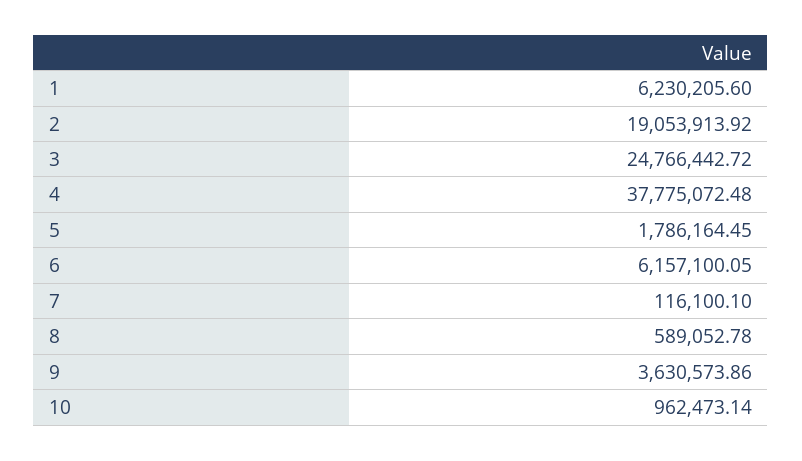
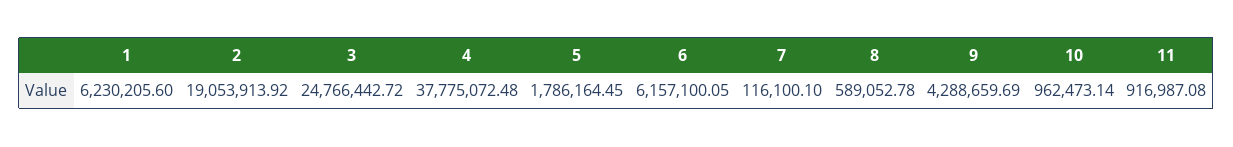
9: 3630573.86 -> 4288659.69
11: none -> 916987.08

